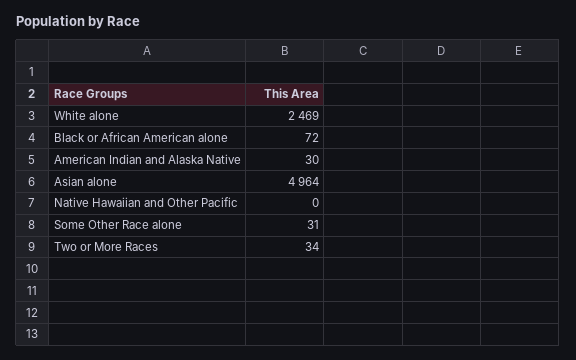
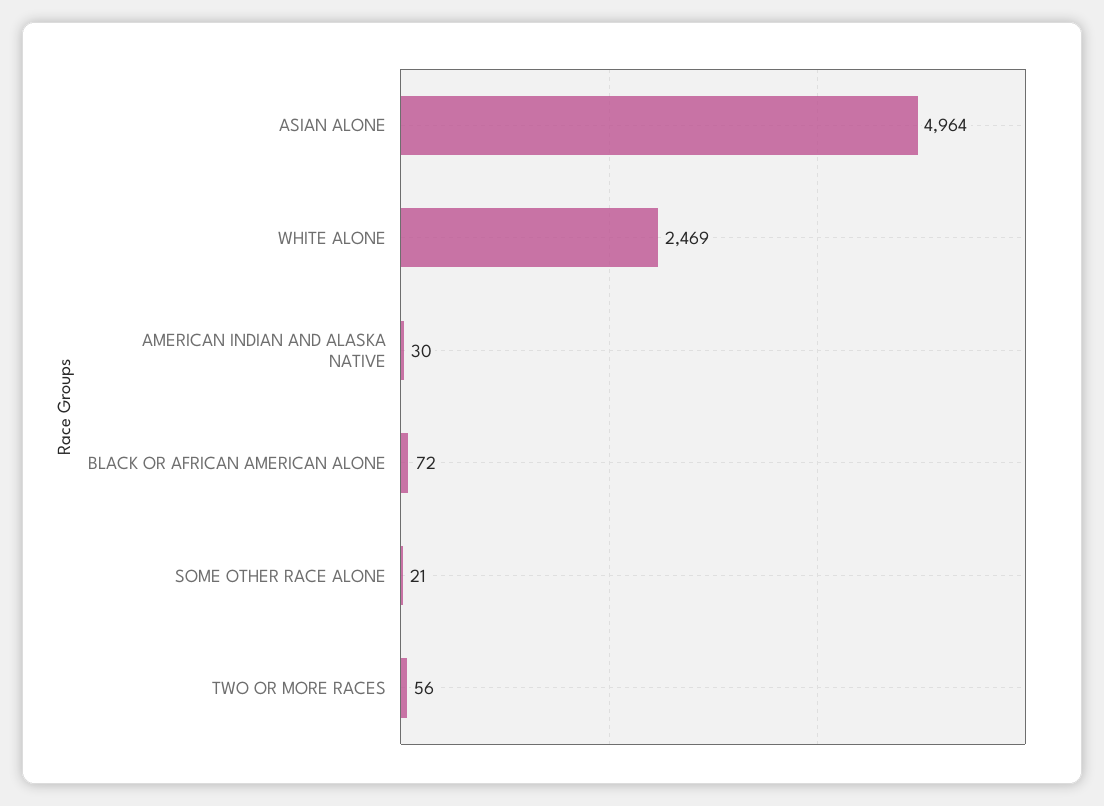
Native Hawaiian and Other Pacific: 0 -> none
Some Other Race alone: 31 -> 21
Two or More Races: 34 -> 56

